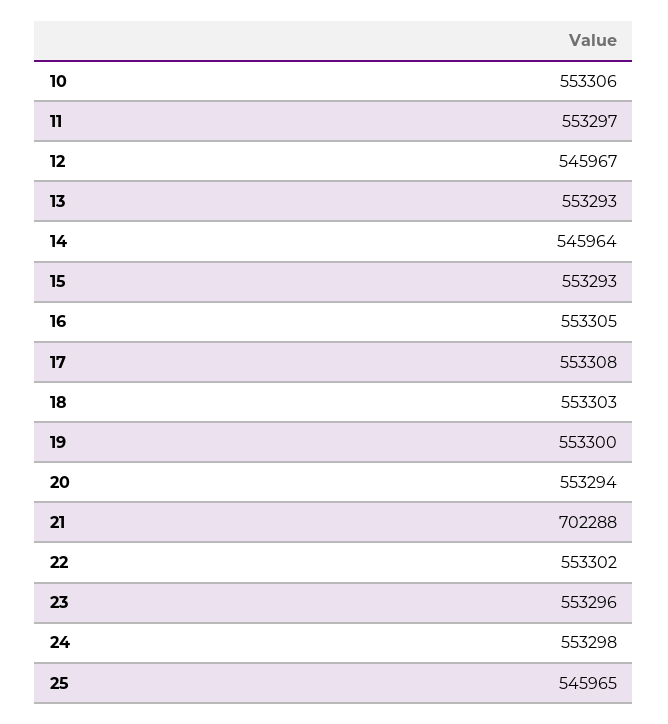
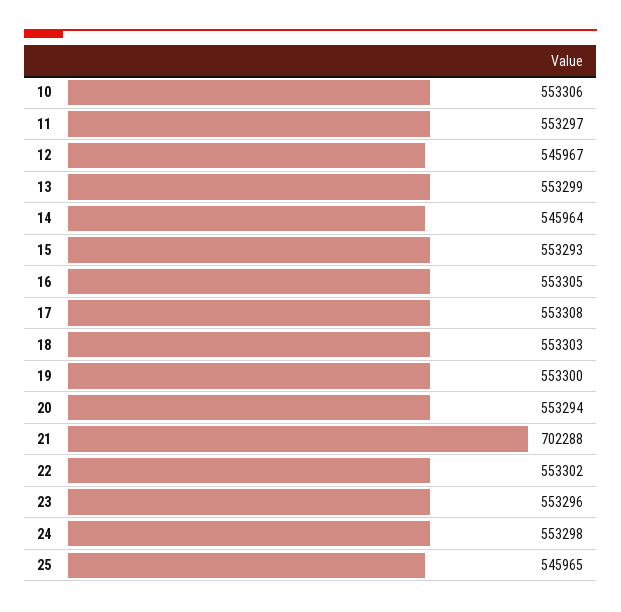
13: 553293 -> 553299

